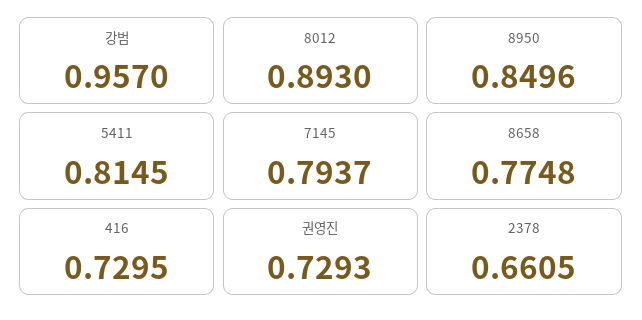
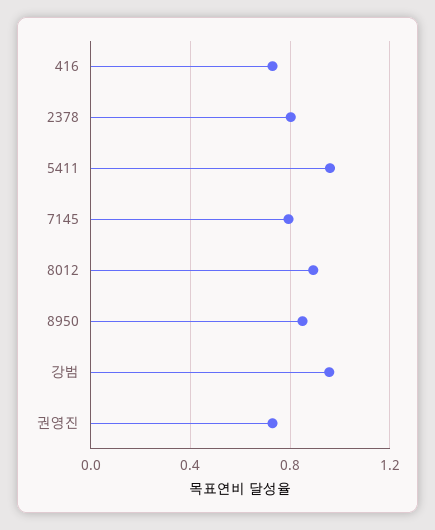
5411: 0.8145 -> 0.95
8658: 0.7748 -> none
2378: 0.6605 -> 0.8

